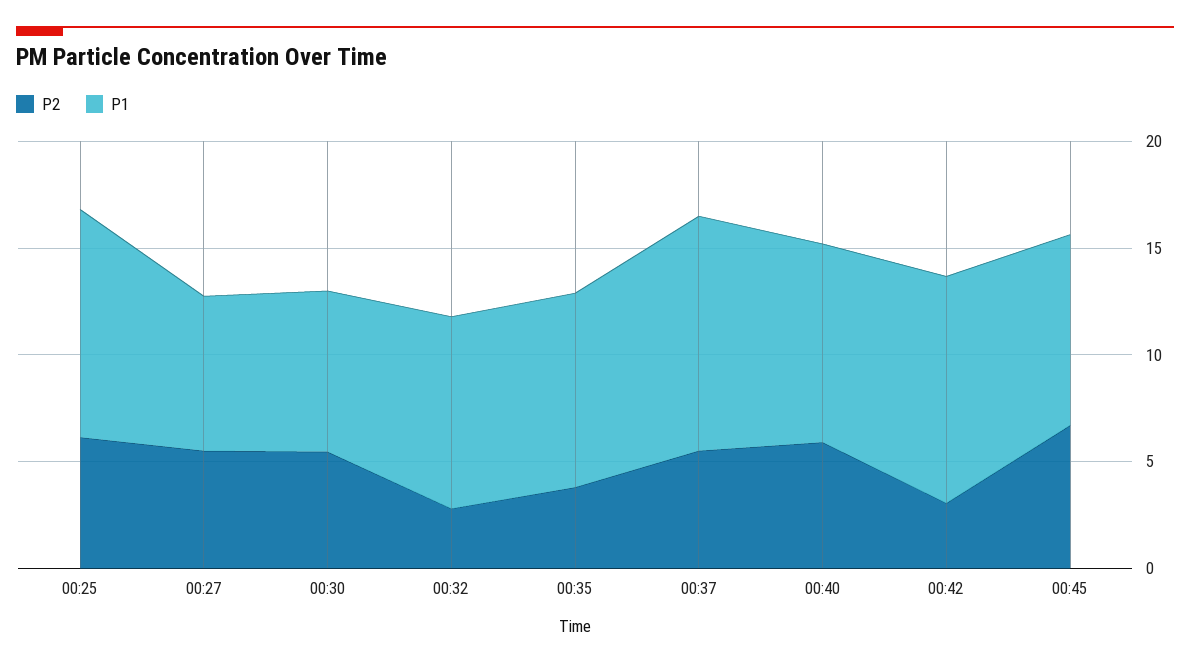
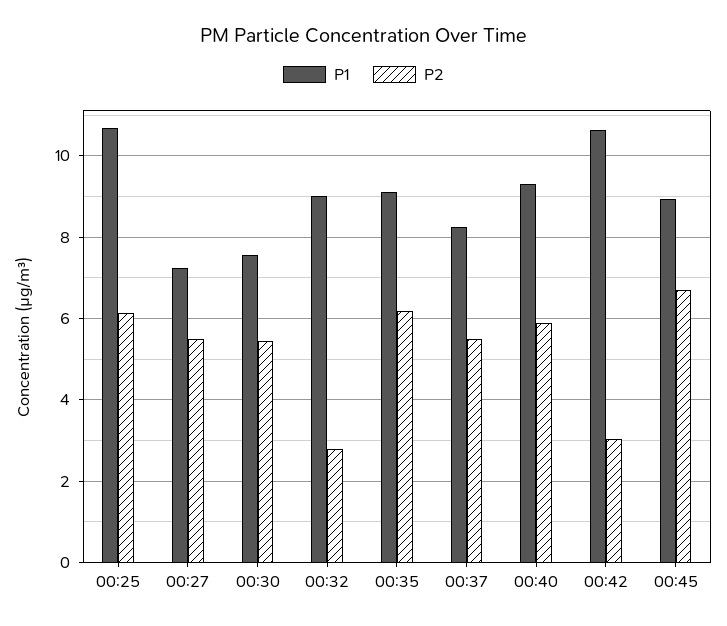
P2, 00:35: 4 -> 6.2
P1, 00:37: 11 -> 8.2

